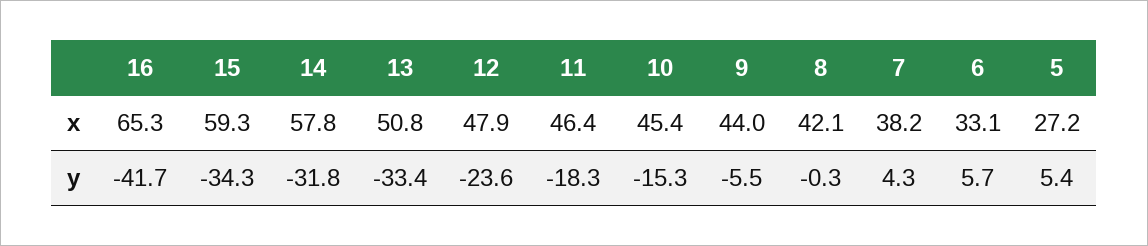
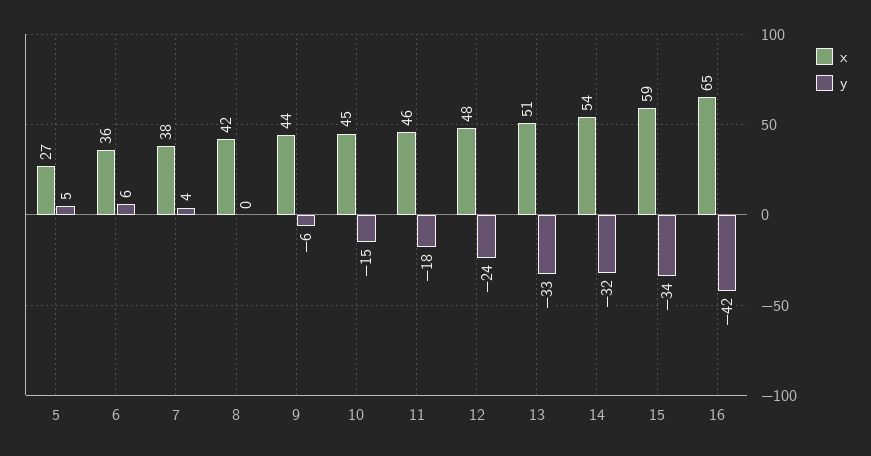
x, 14: 57.8 -> 54
x, 6: 33.1 -> 36

